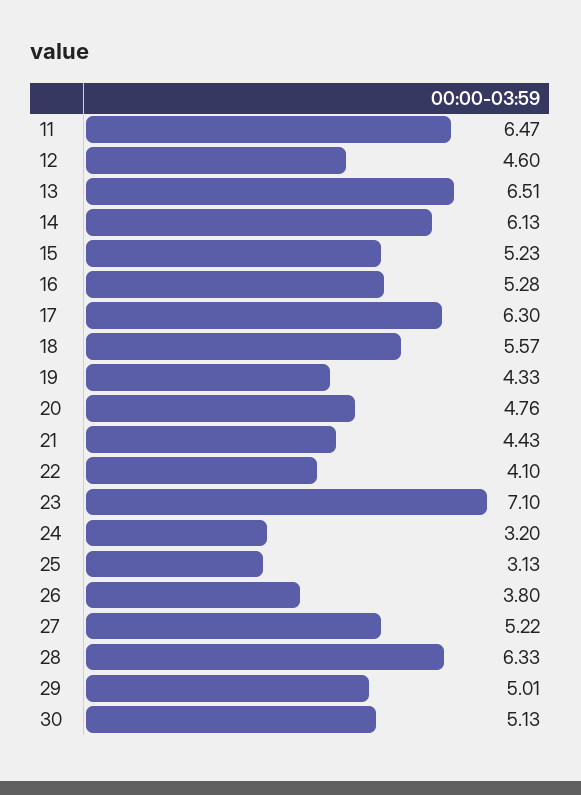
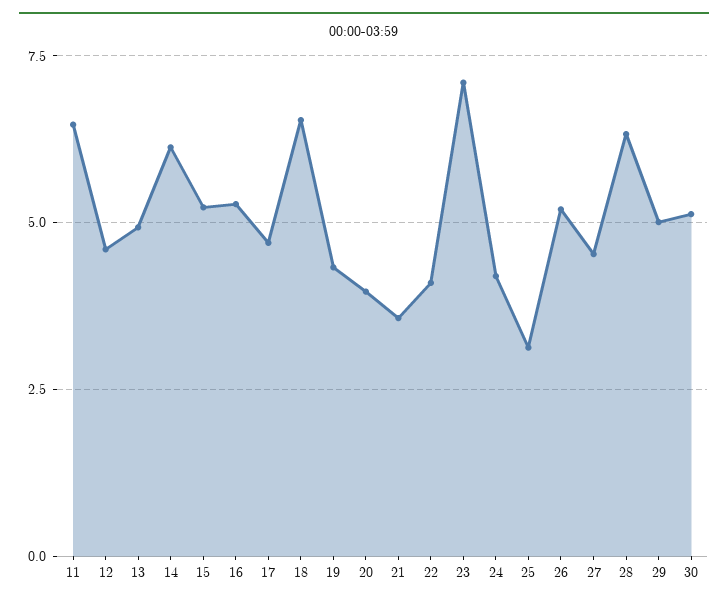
13: 6.51 -> 5
17: 6.3 -> 4.75
18: 5.57 -> 6.5
20: 4.76 -> 4
21: 4.43 -> 3.5
24: 3.2 -> 4.25
26: 3.8 -> 5.25
27: 5.22 -> 4.5

